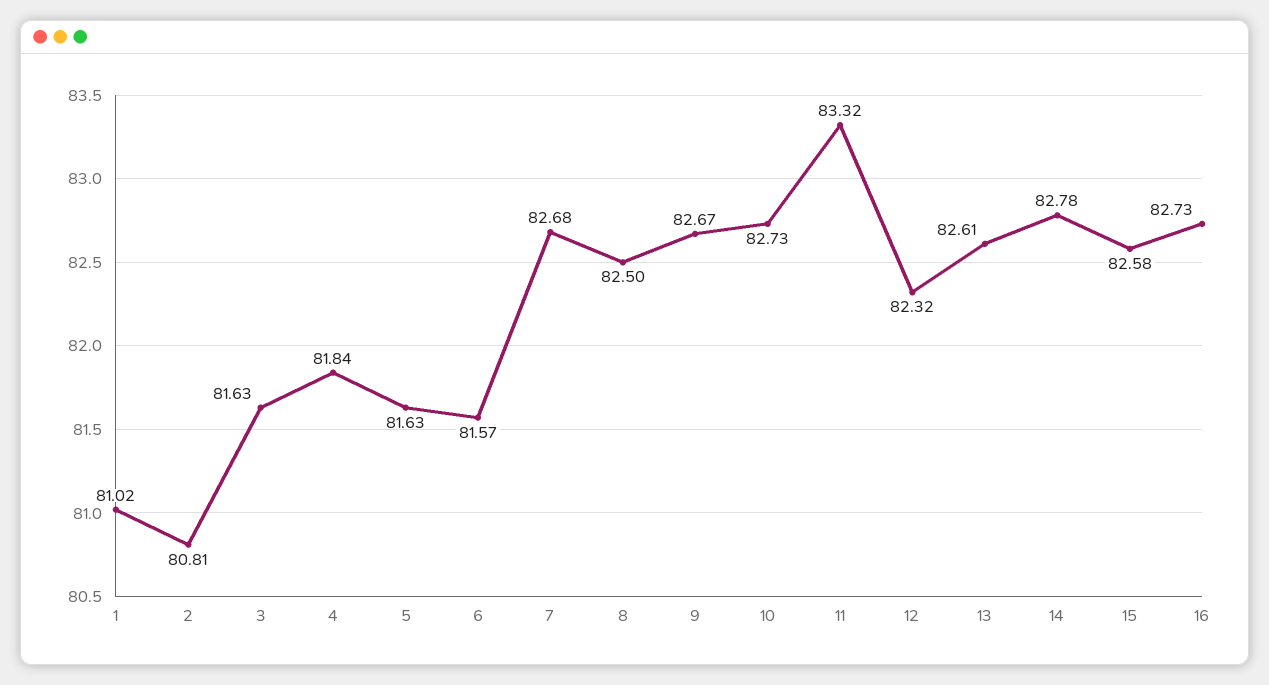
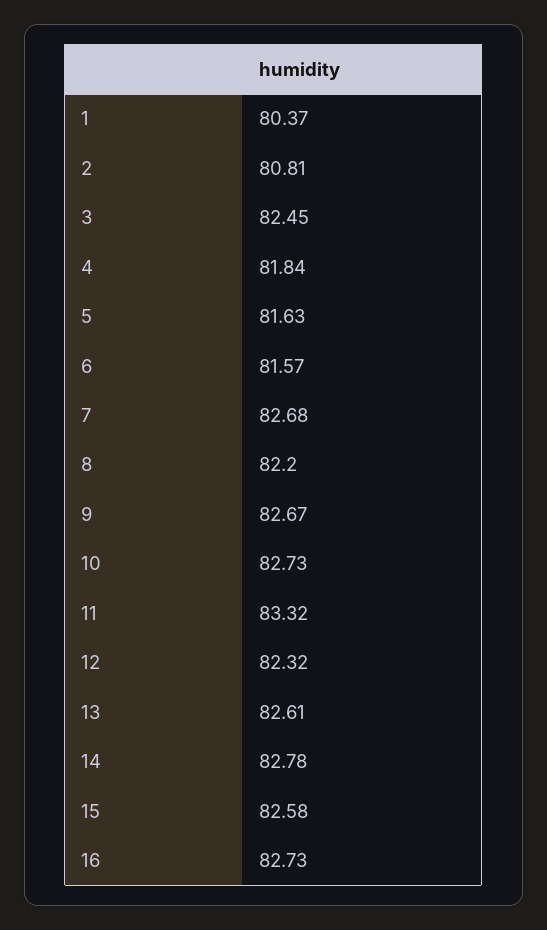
1: 81.02 -> 80.37
3: 81.63 -> 82.45
8: 82.5 -> 82.2

